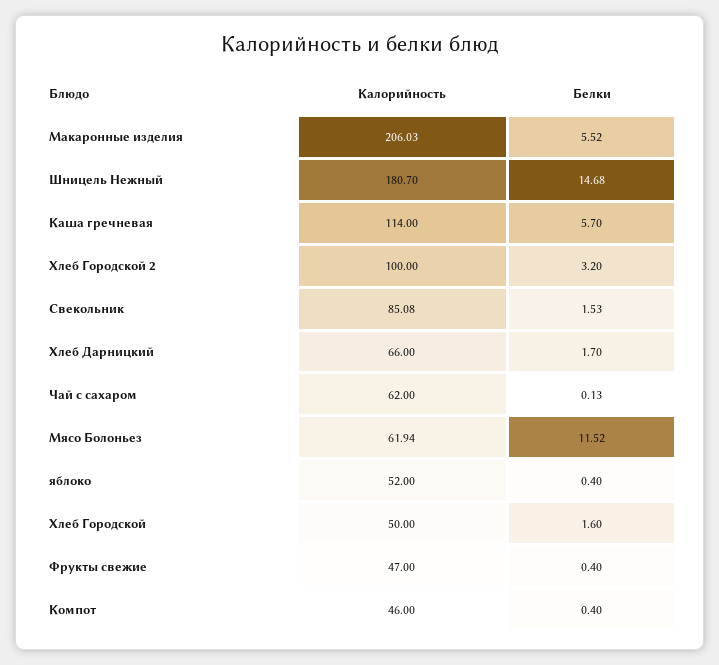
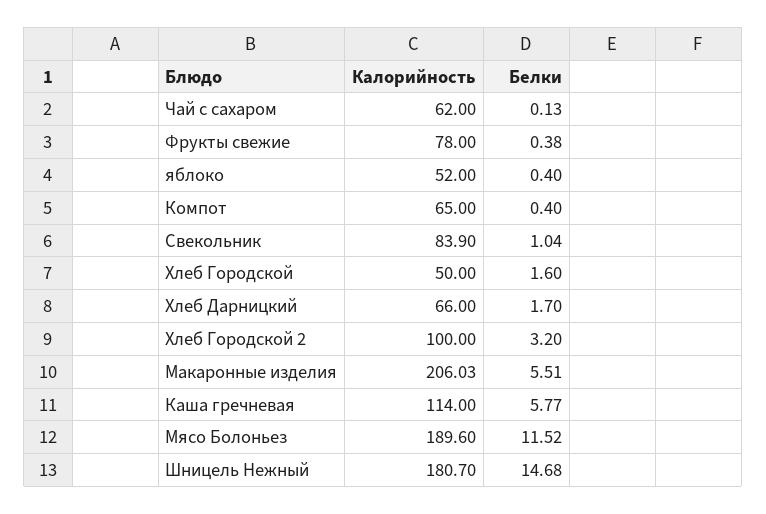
Белки, Макаронные изделия: 5.52 -> 5.51
Белки, Каша гречневая: 5.7 -> 5.77
Калорийность, Свекольник: 85.08 -> 83.9
Белки, Свекольник: 1.53 -> 1.04
Калорийность, Мясо Болоньез: 61.94 -> 189.6
Калорийность, Фрукты свежие: 47 -> 78
Белки, Фрукты свежие: 0.4 -> 0.38
Калорийность, Компот: 46 -> 65

